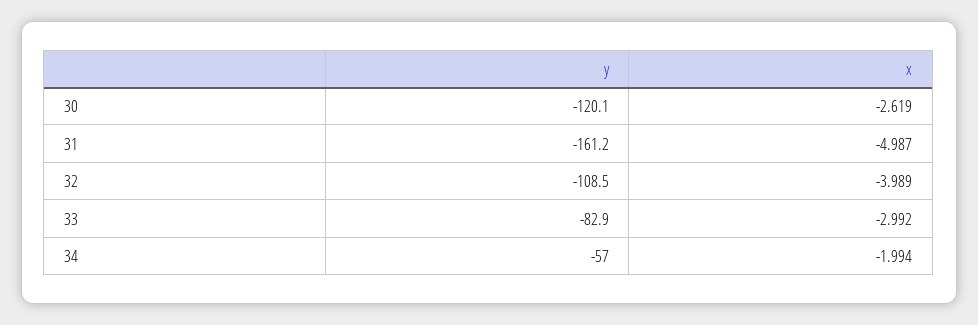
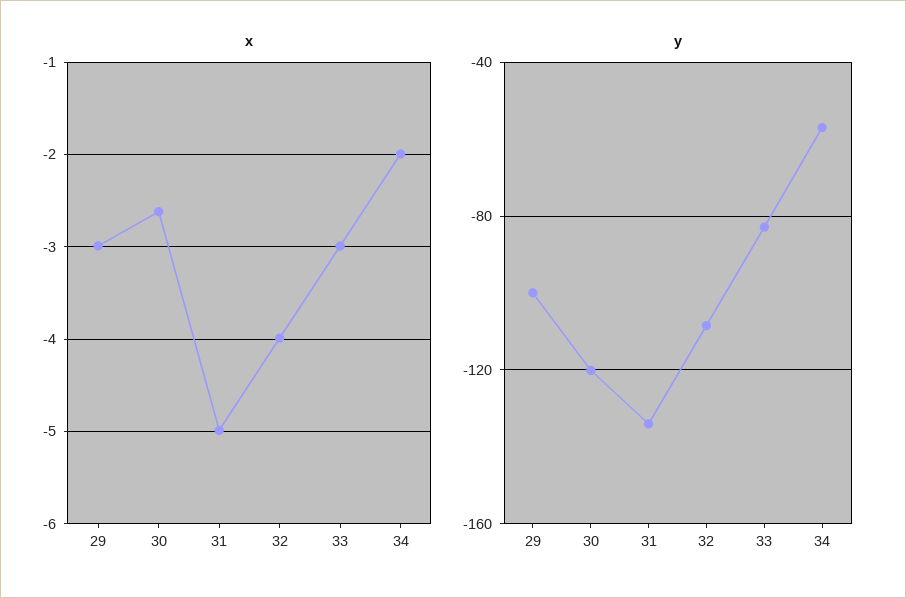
y, 31: -161.2 -> -135
x, 29: none -> -3
y, 29: none -> -100

